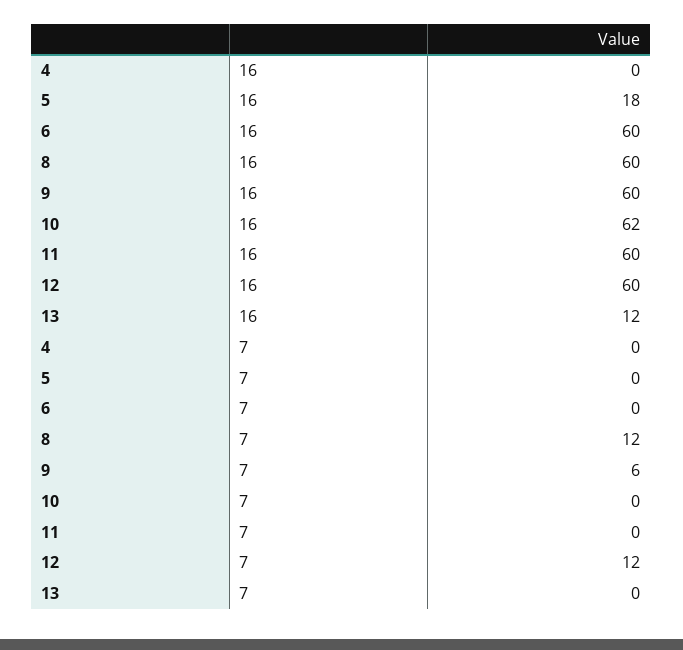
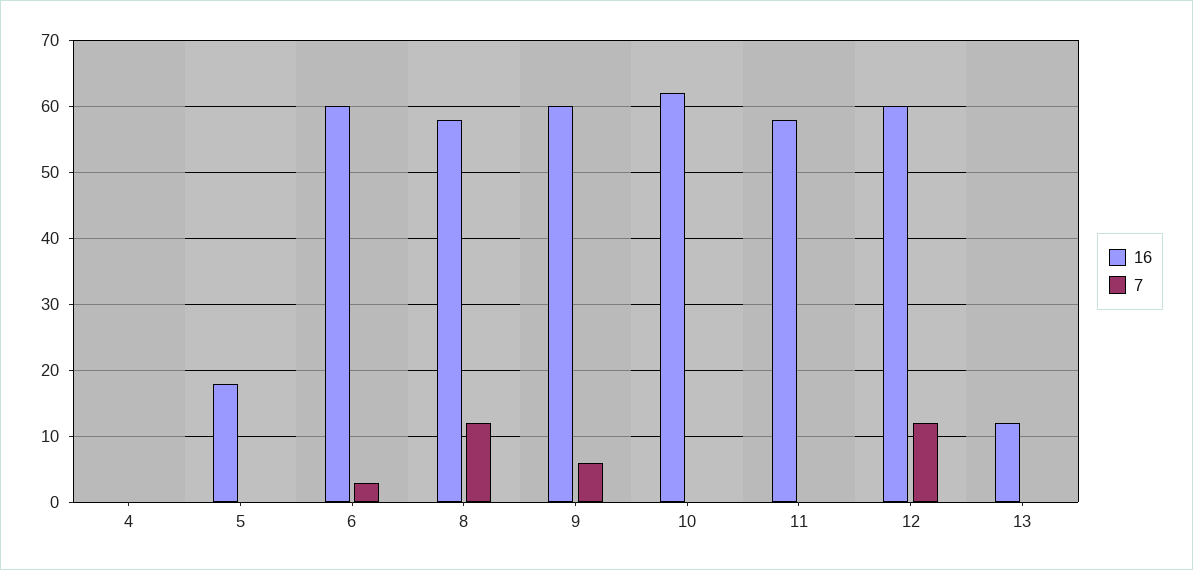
16, 8: 60 -> 58
16, 11: 60 -> 58
7, 6: 0 -> 3

